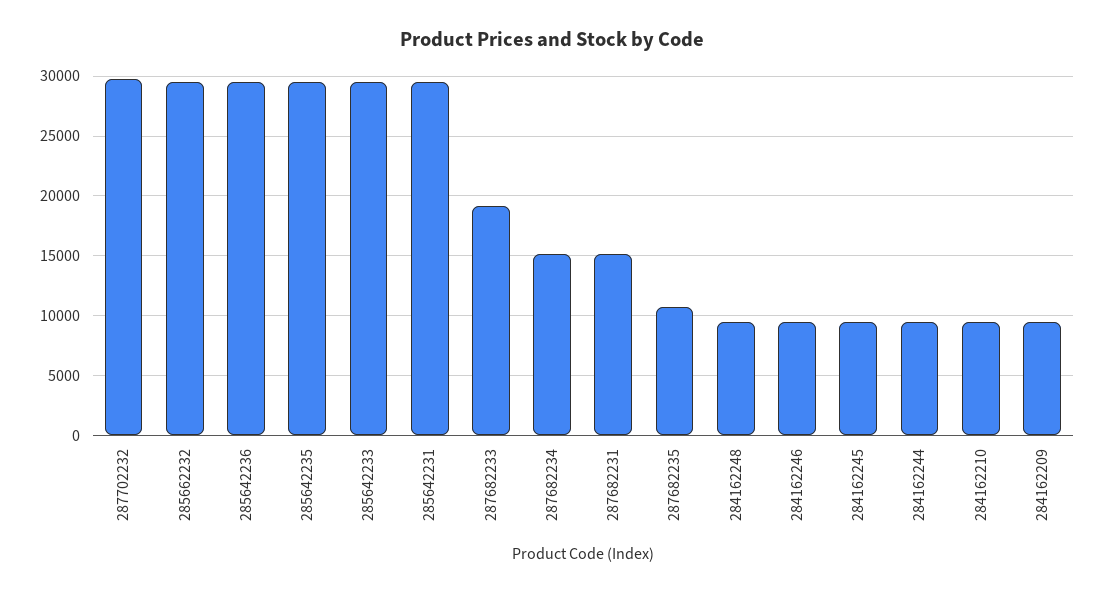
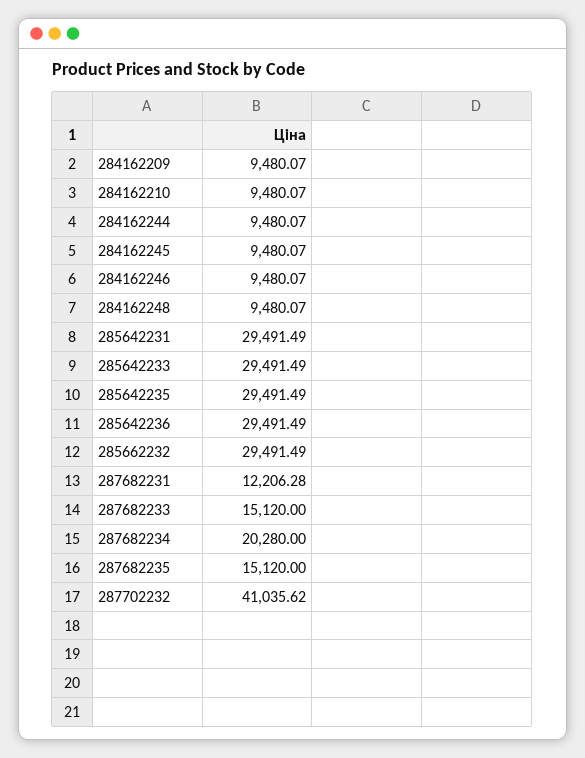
287702232: 30000 -> 41035.62
287682233: 19000 -> 15120
287682234: 15000 -> 20280
287682231: 15000 -> 12206.28
287682235: 11000 -> 15120

